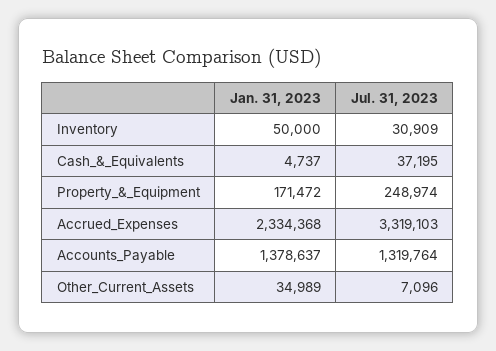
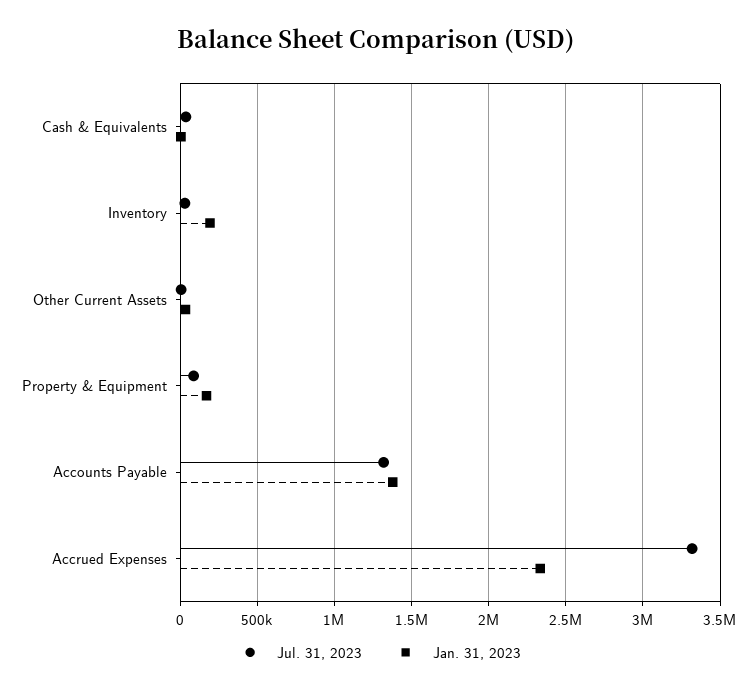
Jan. 31, 2023, Inventory: 50000 -> 200000
Jul. 31, 2023, Property_&_Equipment: 248974 -> 100000

